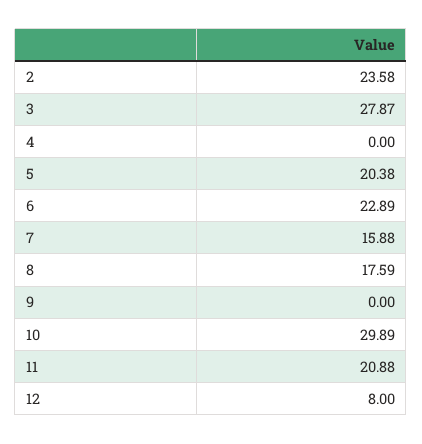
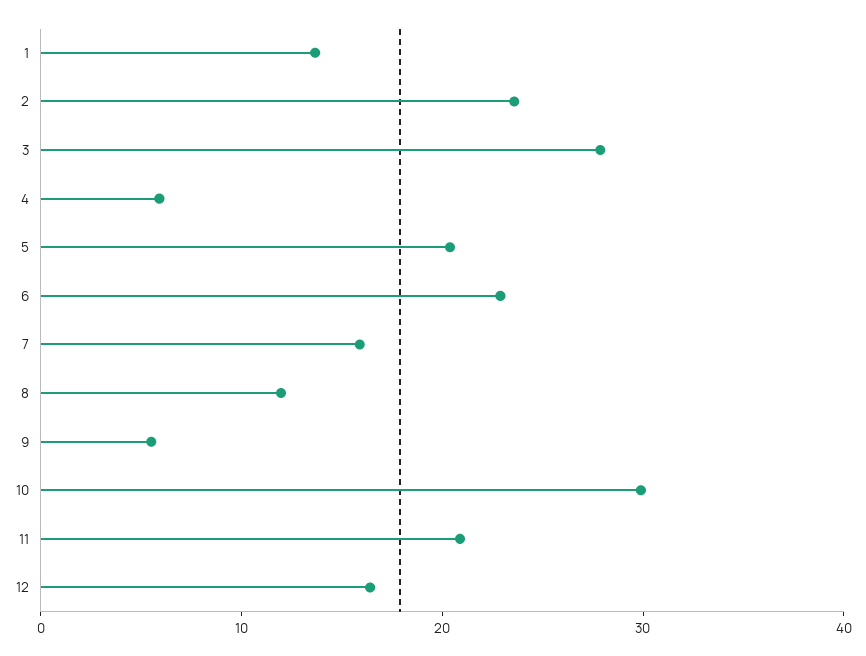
4: 0 -> 6
8: 17.59 -> 12
9: 0 -> 6
12: 8 -> 16
1: none -> 14

